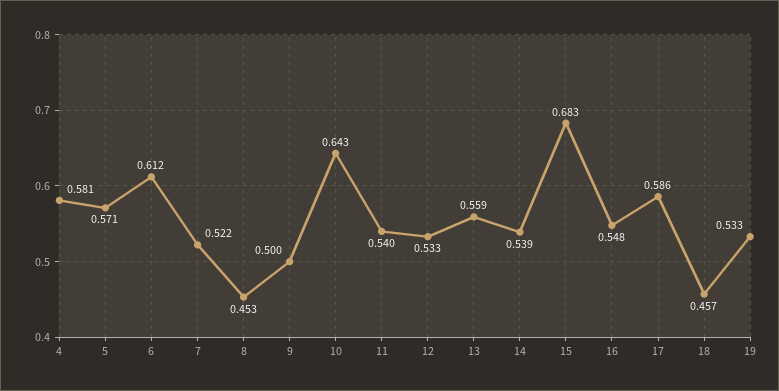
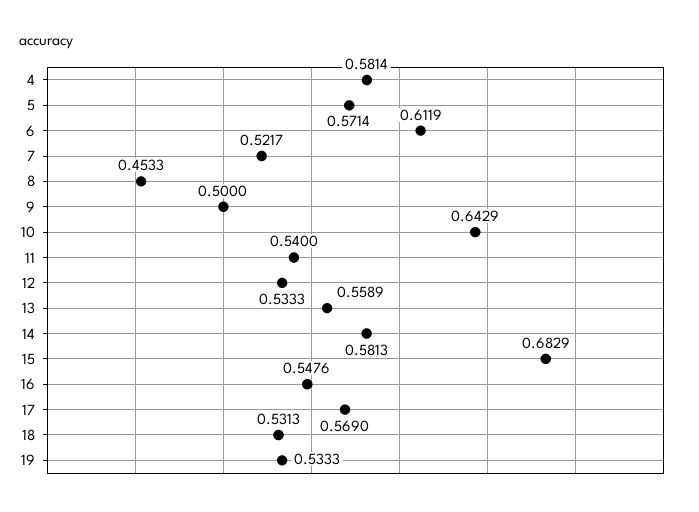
14: 0.539 -> 0.5813
17: 0.586 -> 0.569
18: 0.457 -> 0.5313

